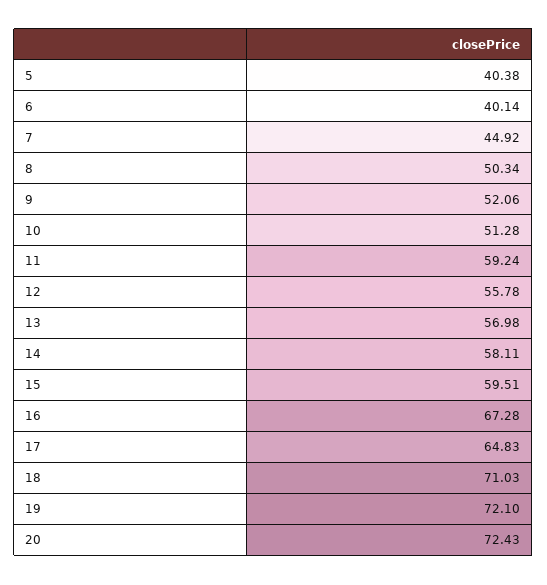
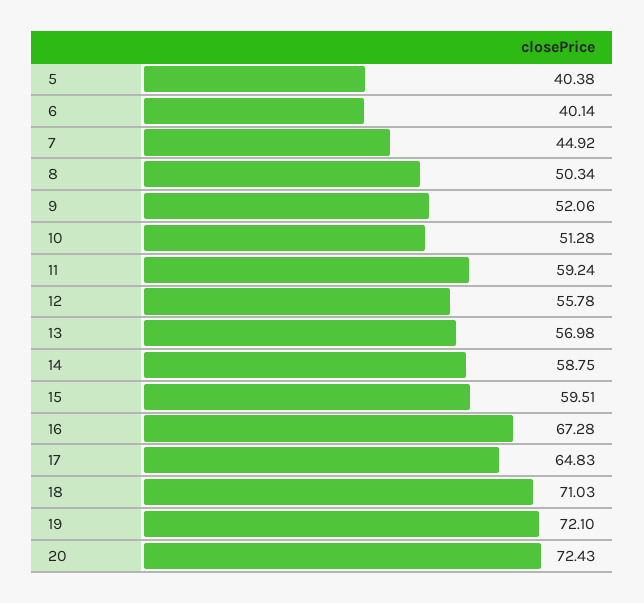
14: 58.11 -> 58.75

